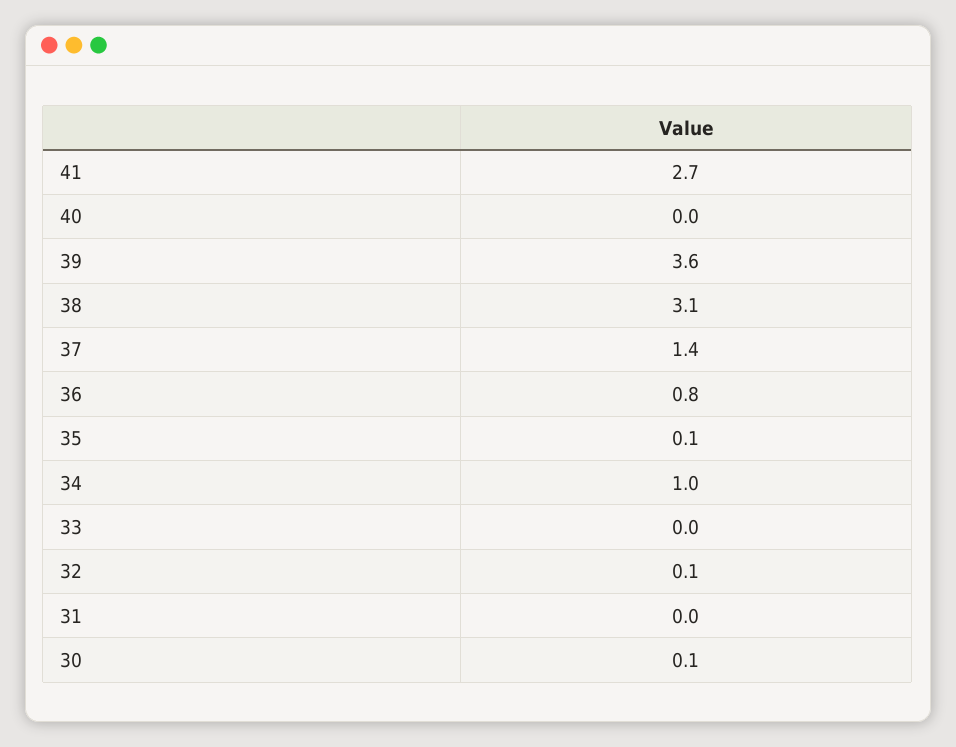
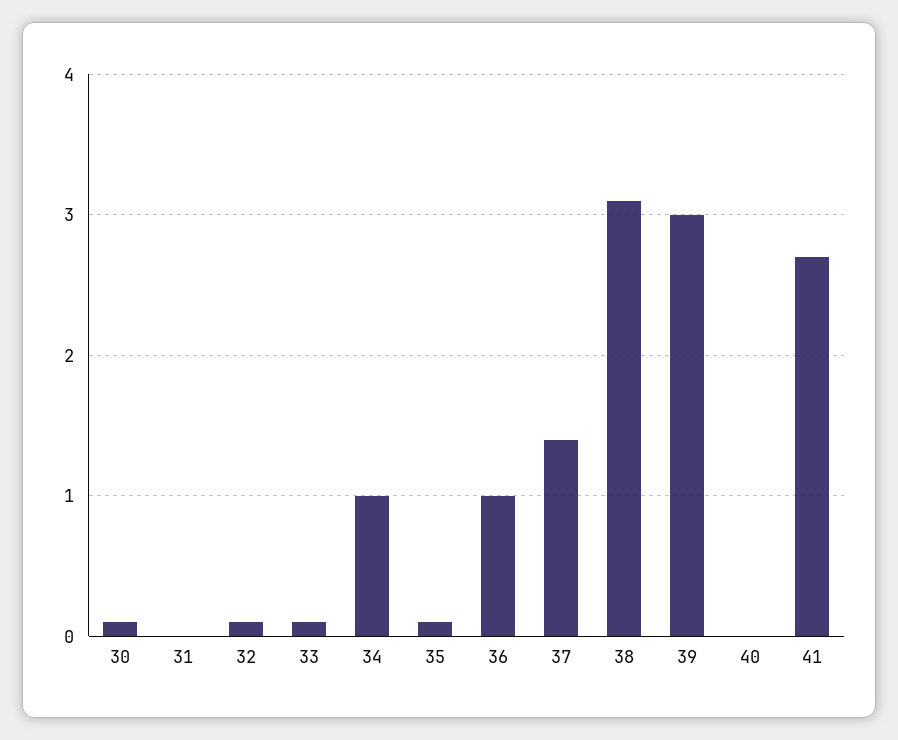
39: 3.6 -> 3
36: 0.8 -> 1
33: 0 -> 0.1

